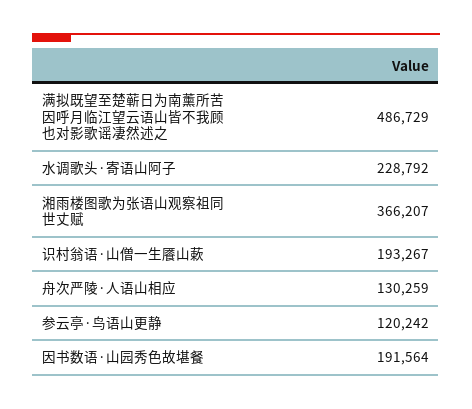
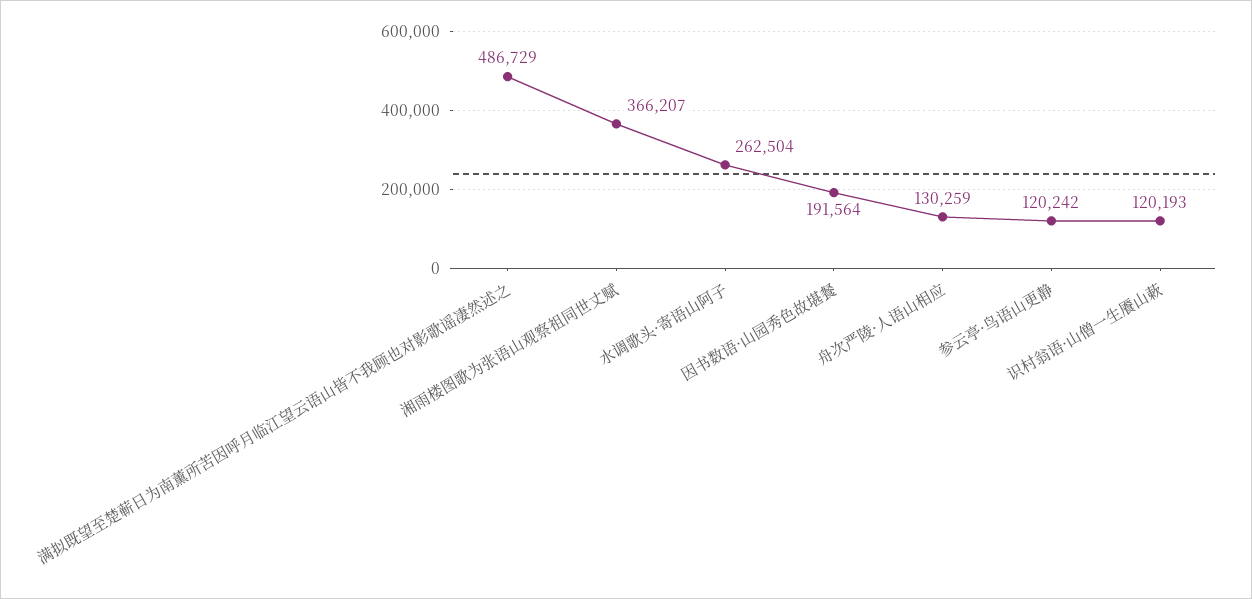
水调歌头·寄语山阿子: 228792 -> 262504
识村翁语·山僧一生餍山蔌: 193267 -> 120193

